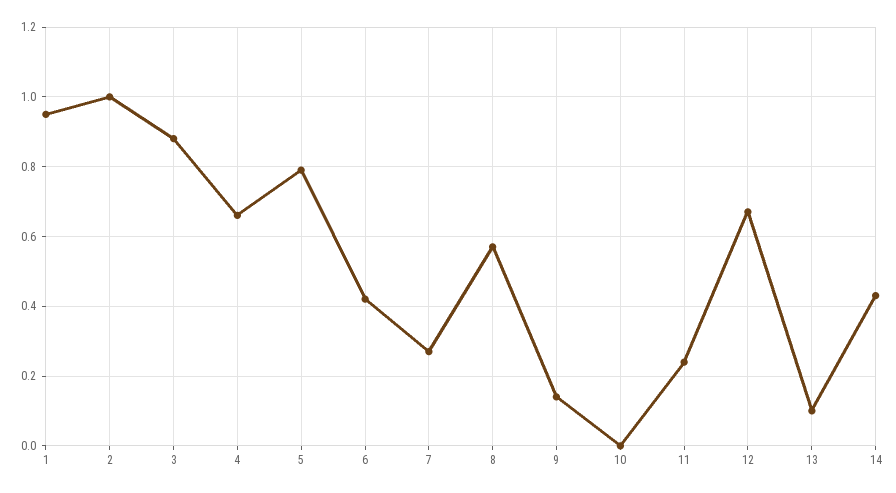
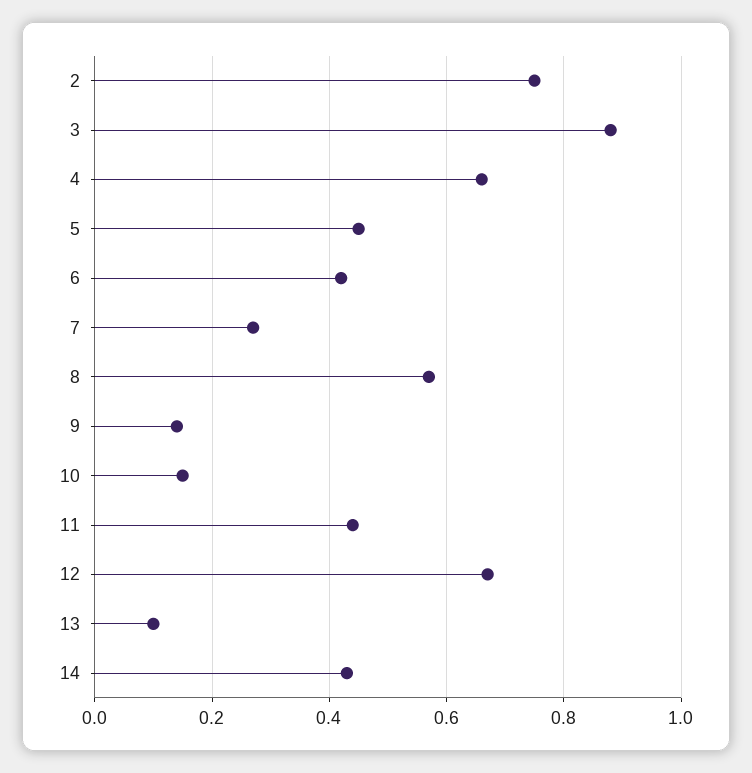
1: 0.95 -> none
2: 1 -> 0.75
5: 0.8 -> 0.45
10: 0 -> 0.15
11: 0.25 -> 0.45

